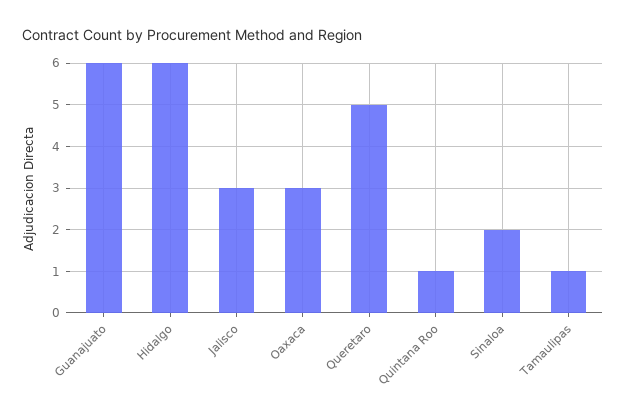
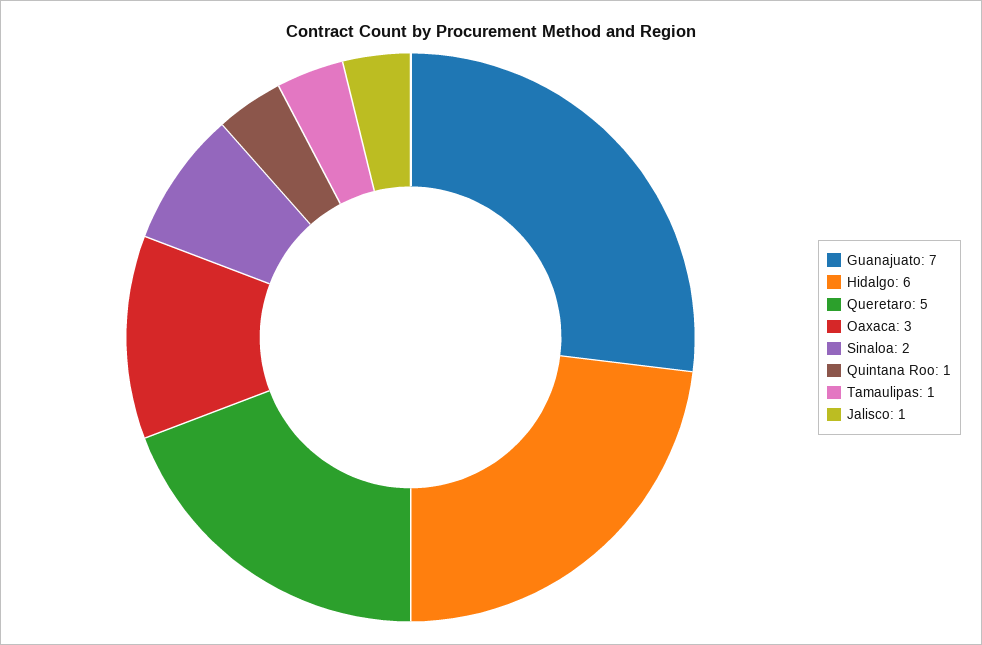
Guanajuato: 6 -> 7
Jalisco: 3 -> 1

